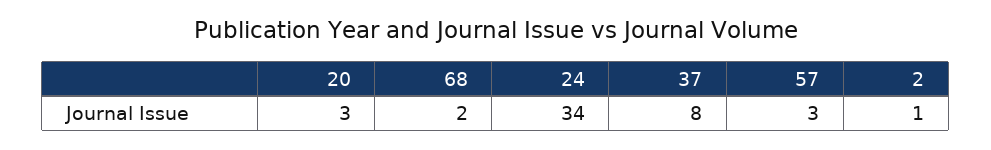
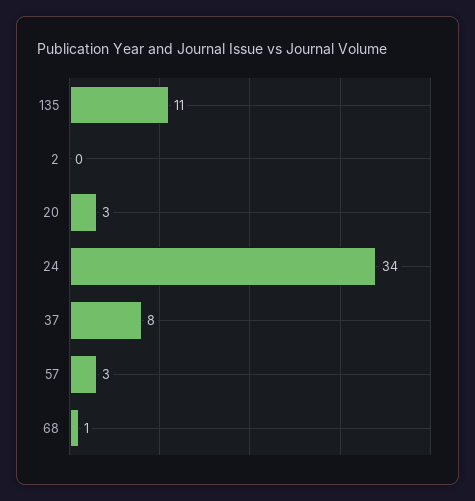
68: 2 -> 1
2: 1 -> 0
135: none -> 11

